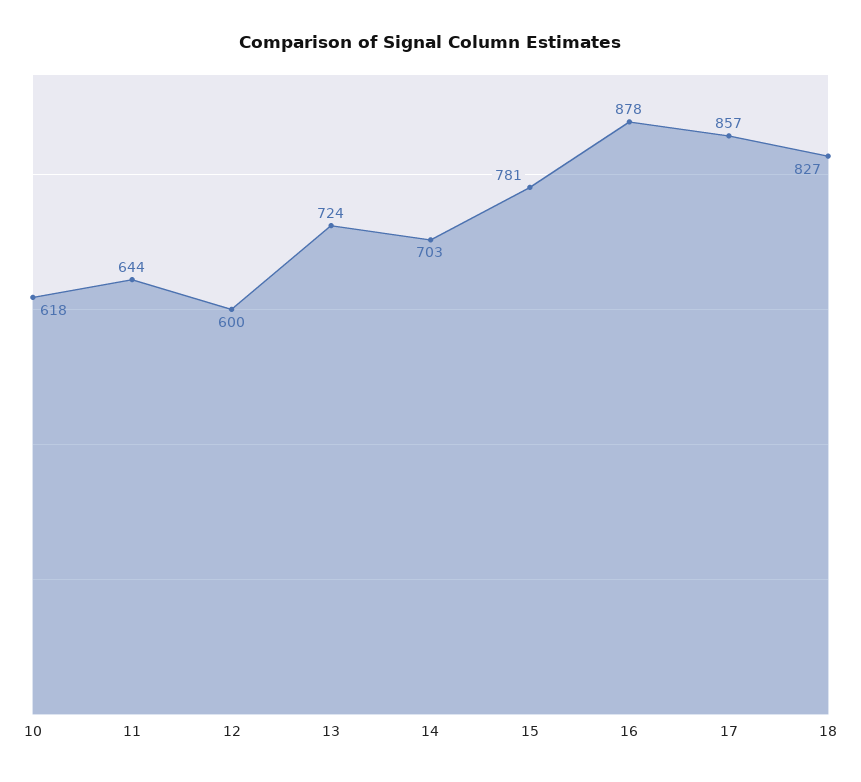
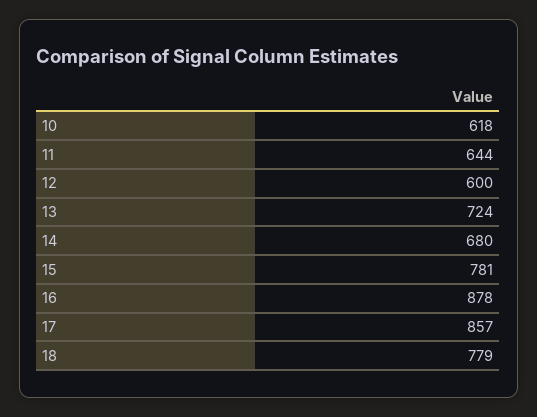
14: 703 -> 680
18: 827 -> 779

